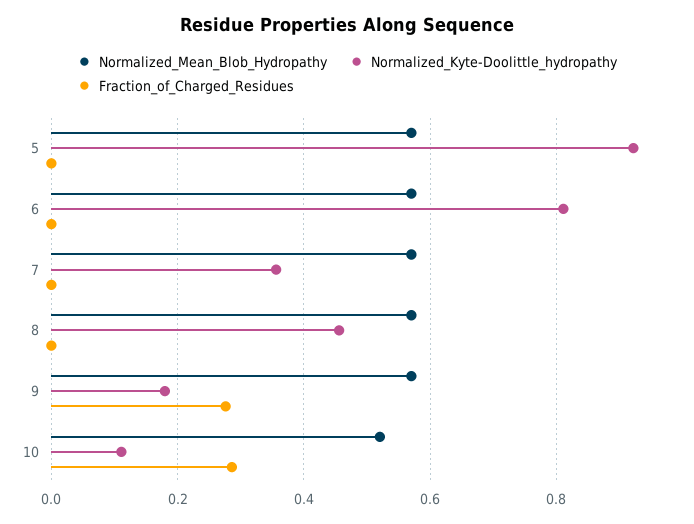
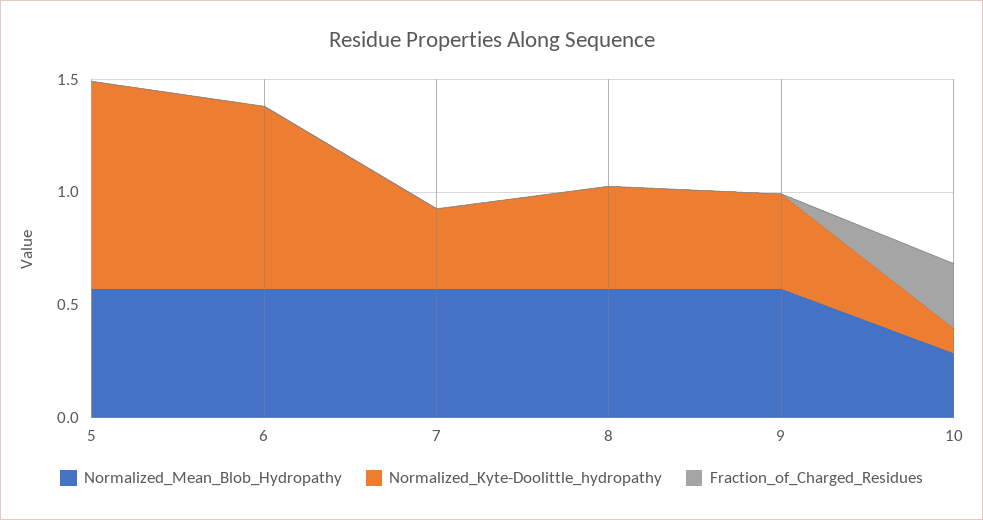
Normalized_Kyte-Doolittle_hydropathy, 9: 0.18 -> 0.4
Fraction_of_Charged_Residues, 9: 0.28 -> 0
Normalized_Mean_Blob_Hydropathy, 10: 0.52 -> 0.3

